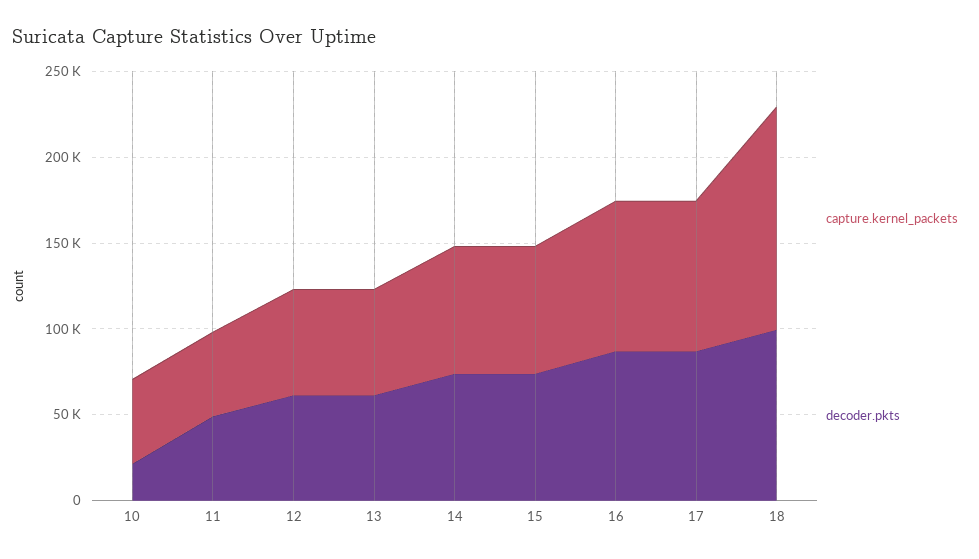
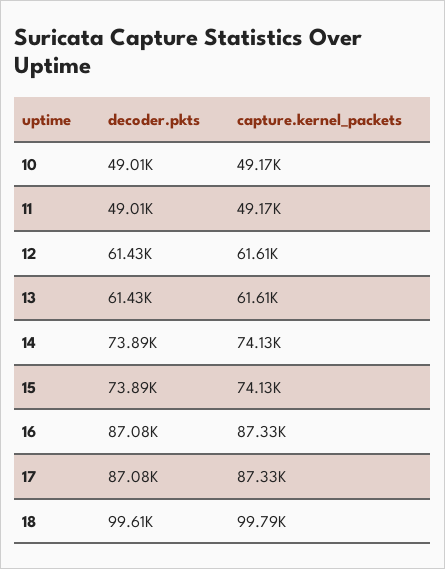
decoder.pkts, 10: 20000 -> 49010
capture.kernel_packets, 18: 130000 -> 99790

